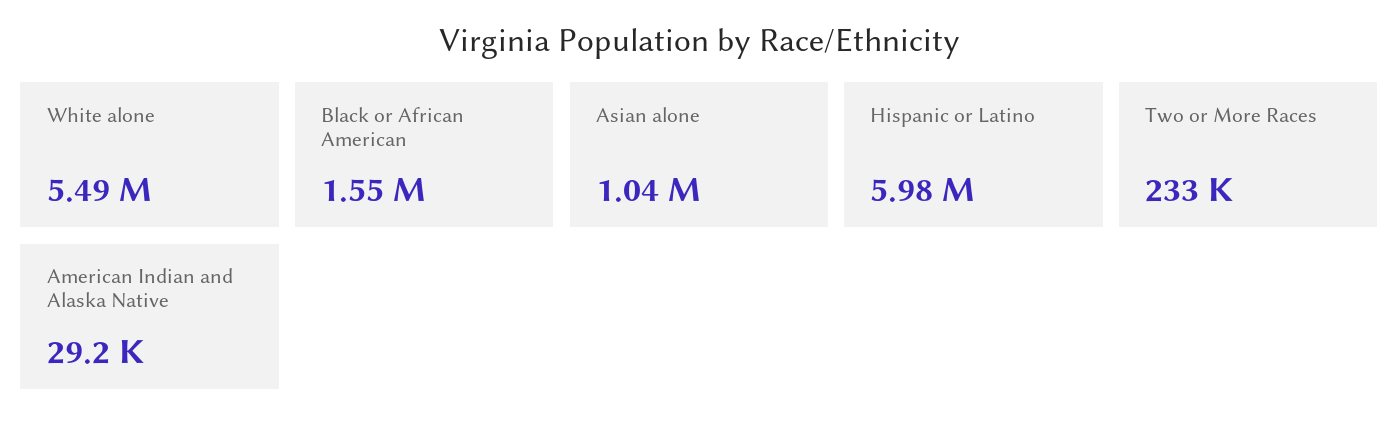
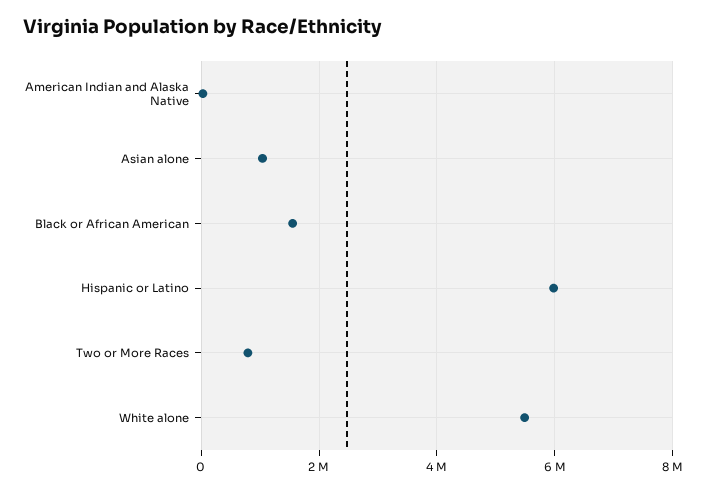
Two or More Races: 233000 -> 800000

